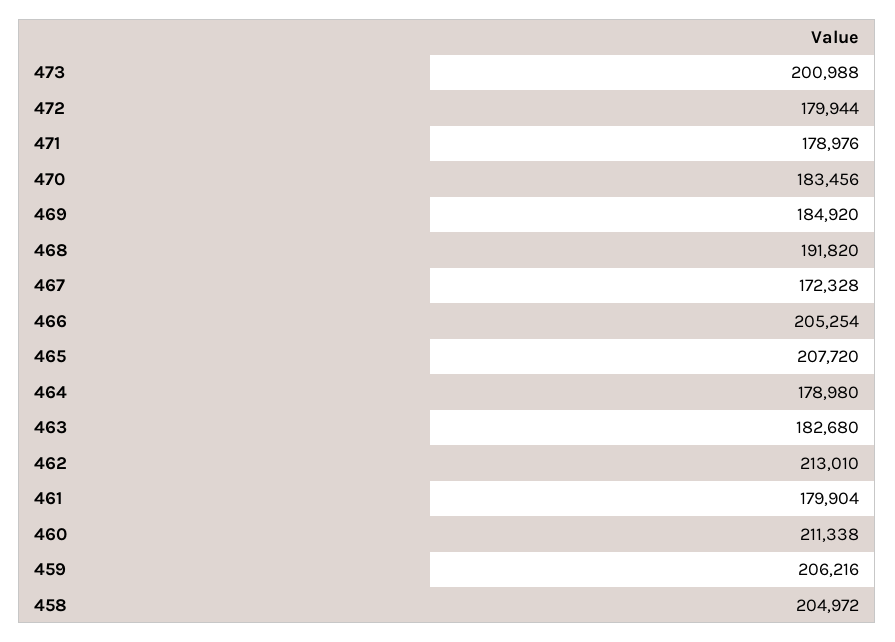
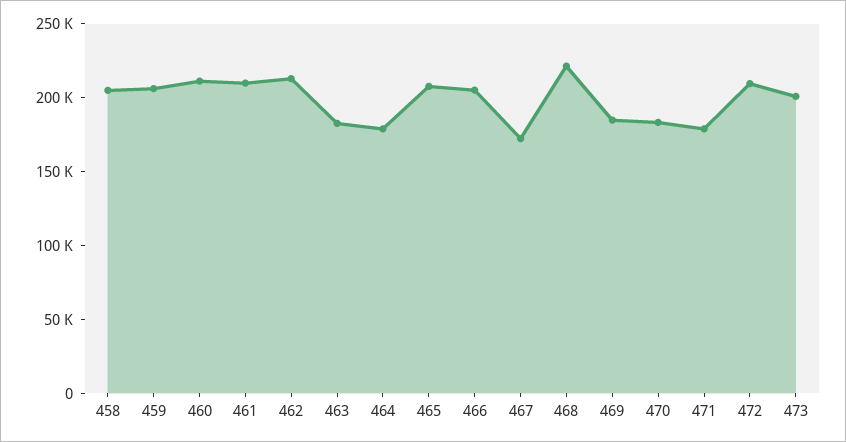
472: 179944 -> 210000
468: 191820 -> 220000
461: 179904 -> 210000

